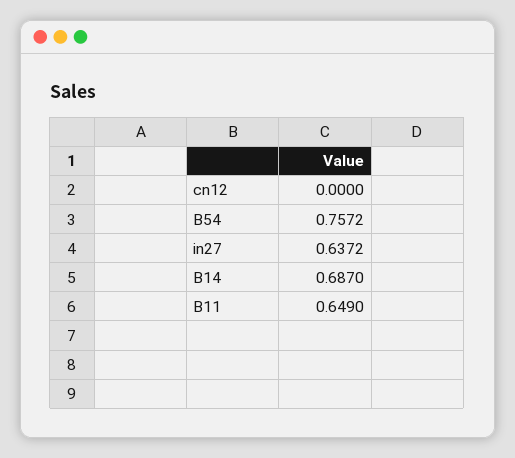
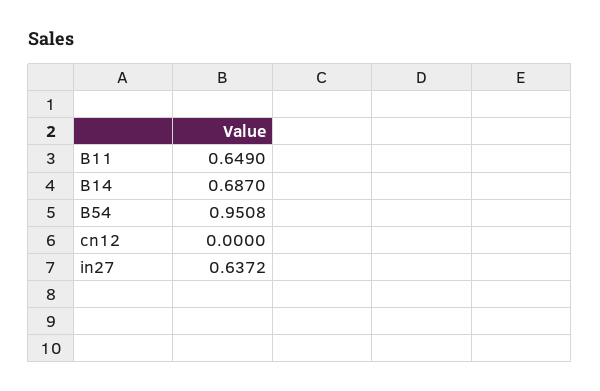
B54: 0.7572 -> 0.9508

